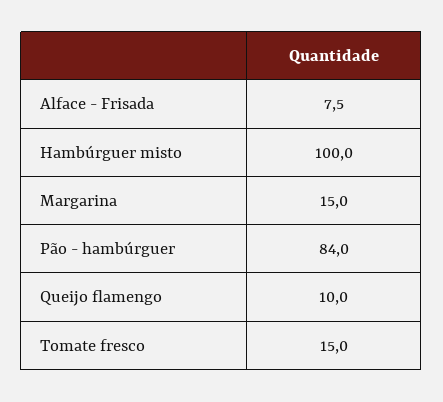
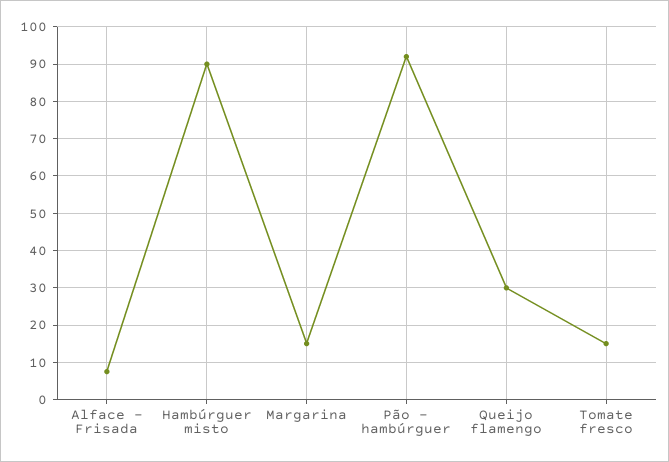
Hambúrguer misto: 100 -> 90
Pão - hambúrguer: 84 -> 92
Queijo flamengo: 10 -> 30

